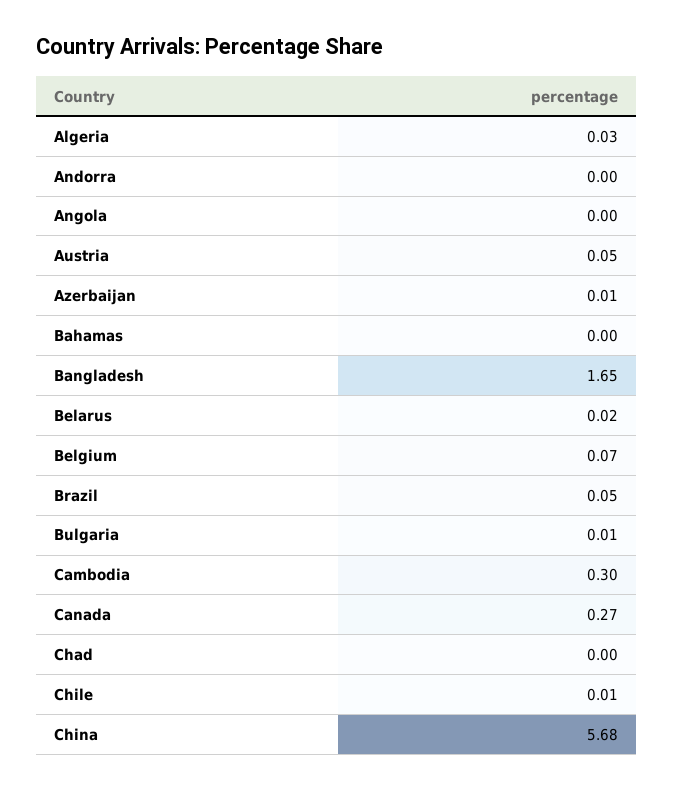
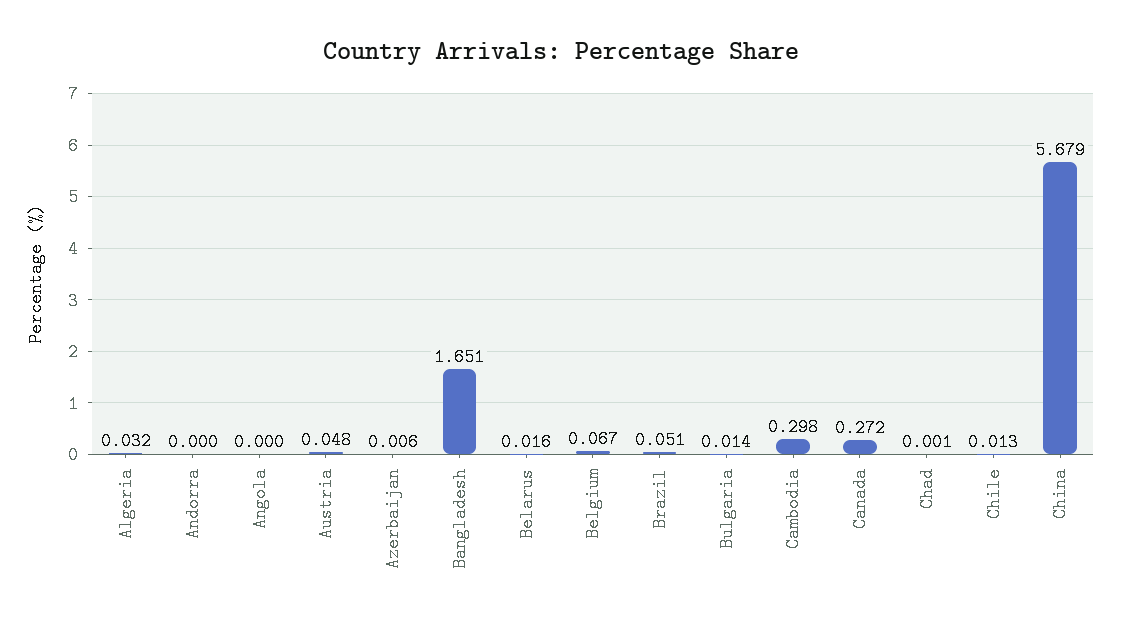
Bahamas: 0 -> none

